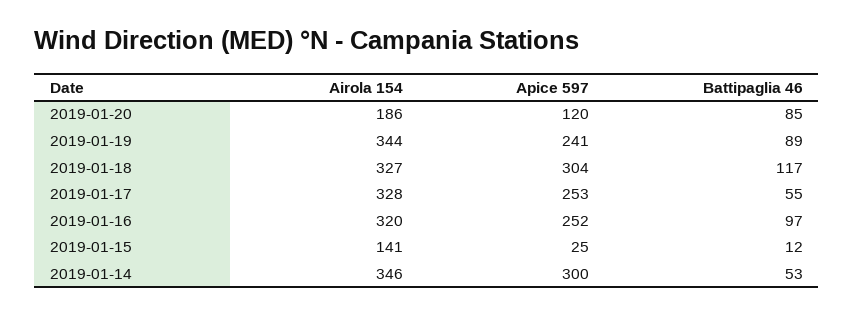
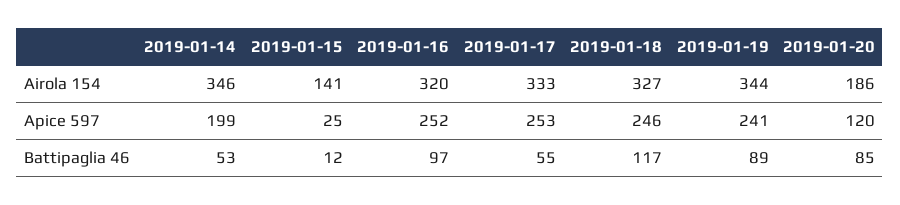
Apice 597, 2019-01-18: 304 -> 246
Airola 154, 2019-01-17: 328 -> 333
Apice 597, 2019-01-14: 300 -> 199

